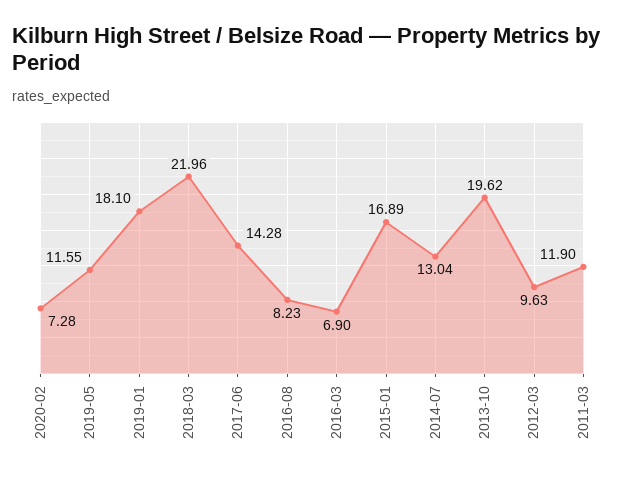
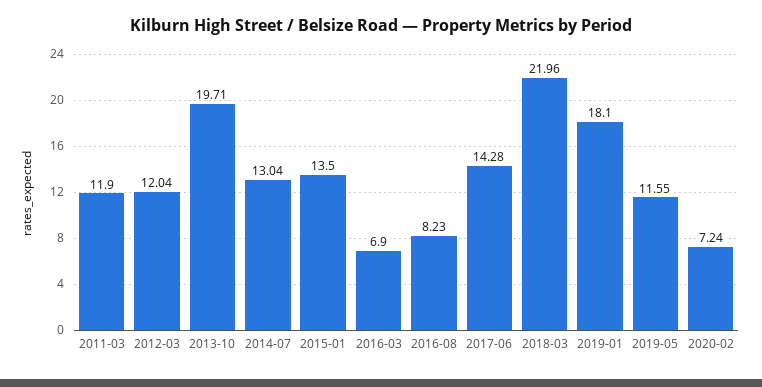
2020-02: 7.28 -> 7.24
2015-01: 16.89 -> 13.5
2013-10: 19.62 -> 19.71
2012-03: 9.63 -> 12.04

